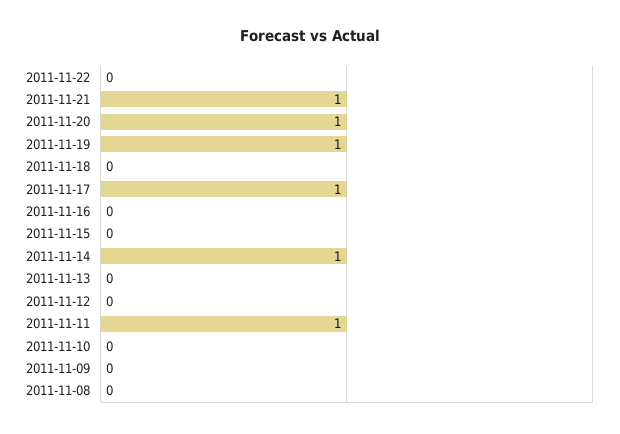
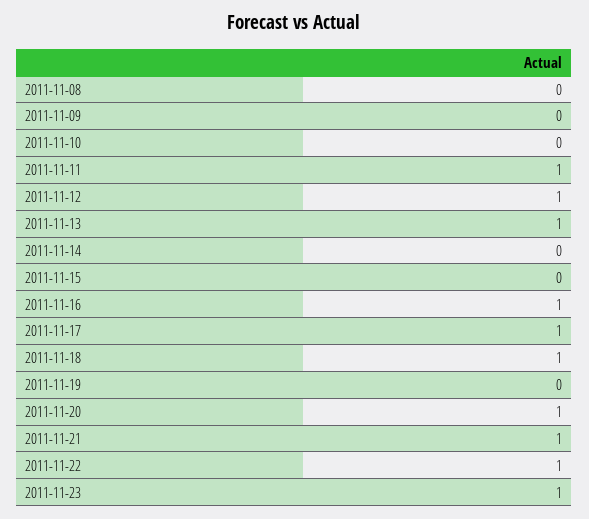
2011-11-22: 0 -> 1
2011-11-19: 1 -> 0
2011-11-18: 0 -> 1
2011-11-16: 0 -> 1
2011-11-14: 1 -> 0
2011-11-13: 0 -> 1
2011-11-12: 0 -> 1
2011-11-23: none -> 1

